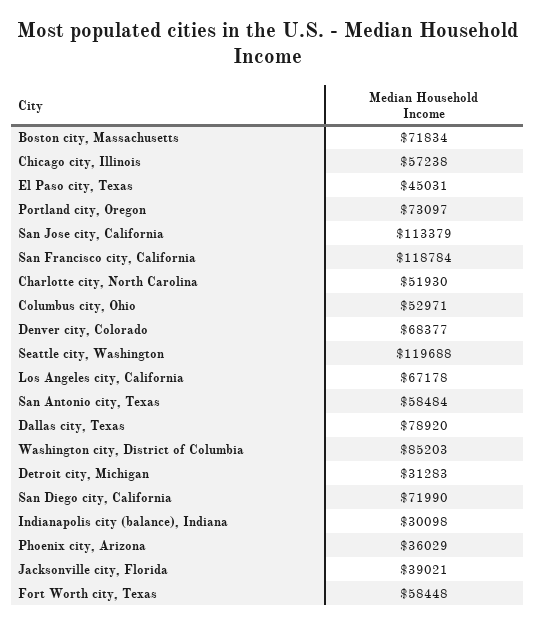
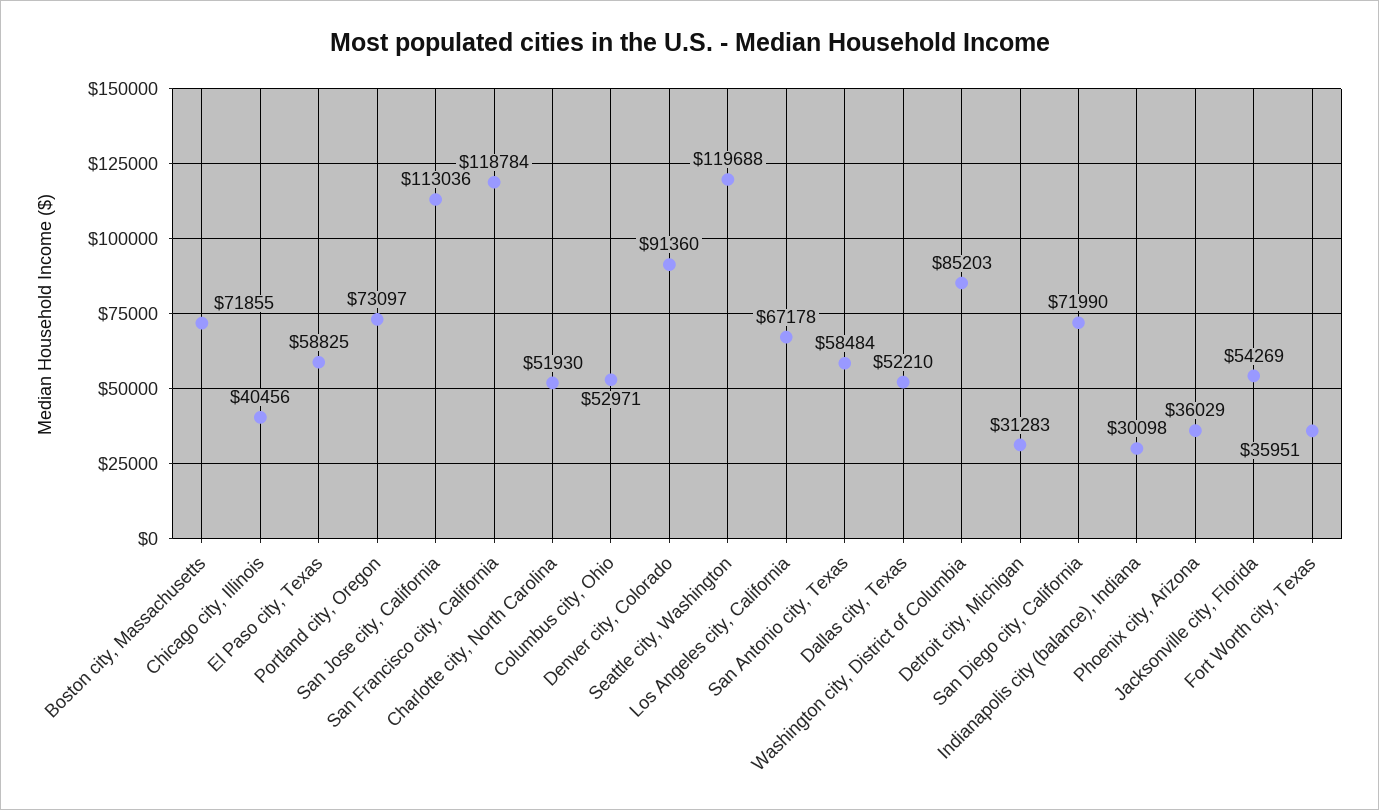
Boston city, Massachusetts: 71834 -> 71855
Chicago city, Illinois: 57238 -> 40456
El Paso city, Texas: 45031 -> 58825
San Jose city, California: 113379 -> 113036
Denver city, Colorado: 68377 -> 91360
Dallas city, Texas: 78920 -> 52210
Jacksonville city, Florida: 39021 -> 54269
Fort Worth city, Texas: 58448 -> 35951

